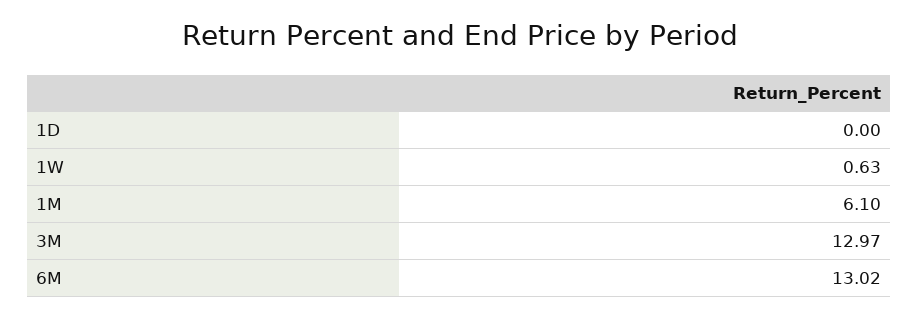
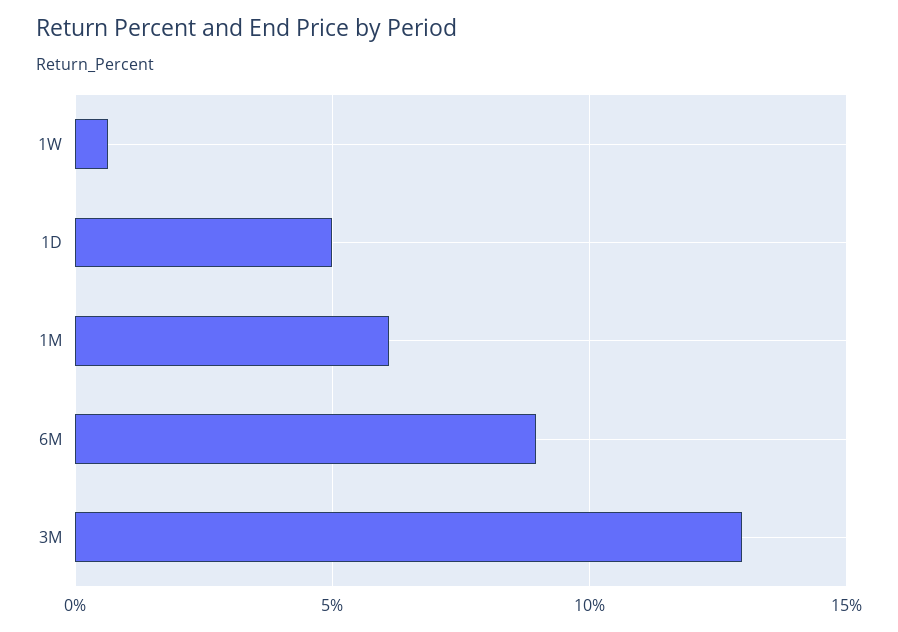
1D: 0 -> 5
6M: 13.02 -> 9

